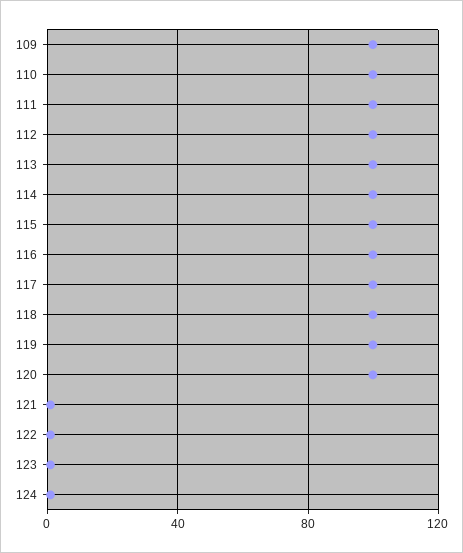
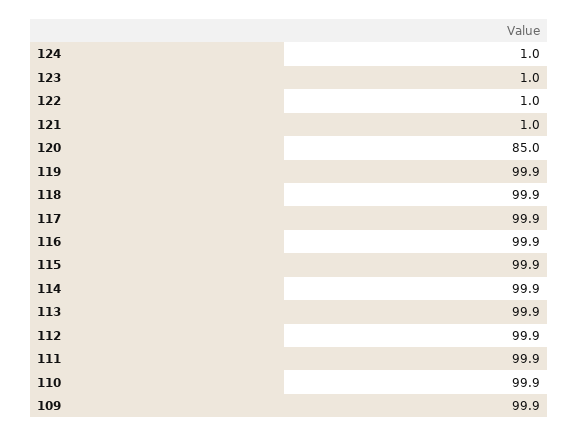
120: 100 -> 85

